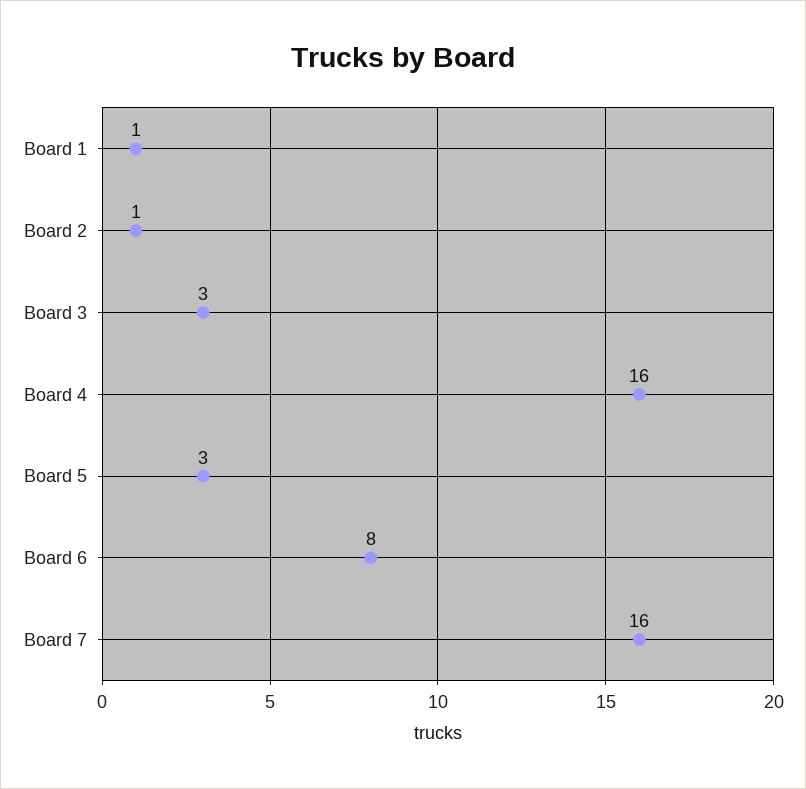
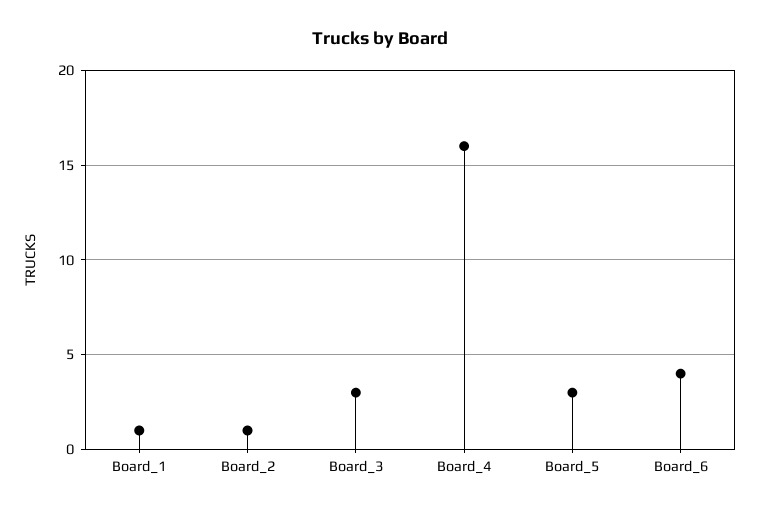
Board 6: 8 -> 4
Board 7: 16 -> none

